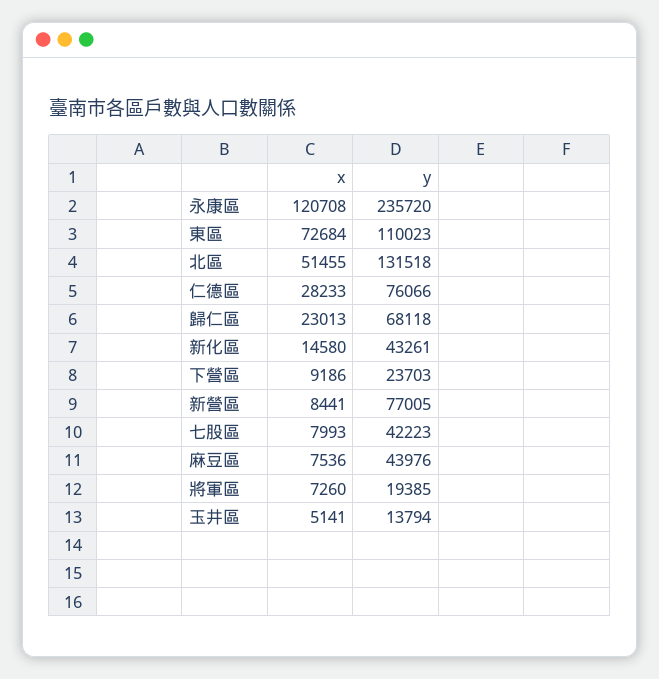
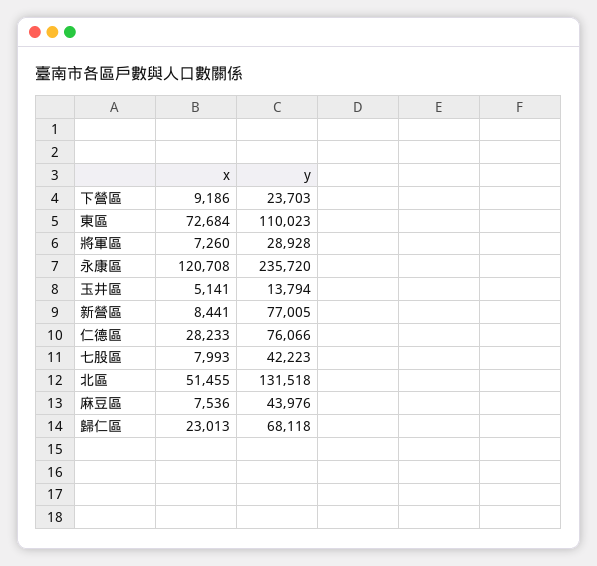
x, 新化區: 14580 -> none
y, 新化區: 43261 -> none
y, 將軍區: 19385 -> 28928

